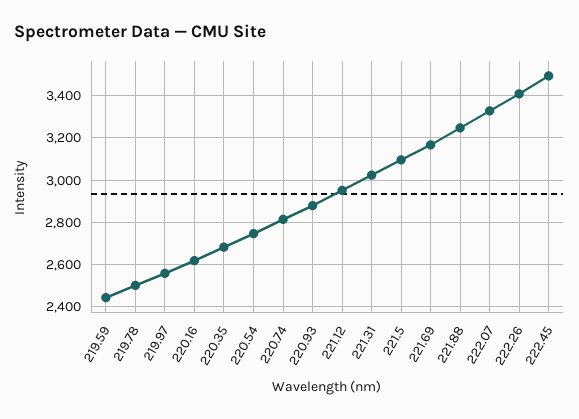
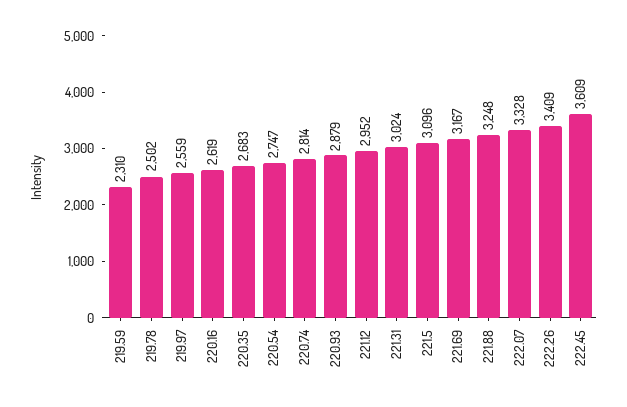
219.59: 2450 -> 2310
222.45: 3500 -> 3609

